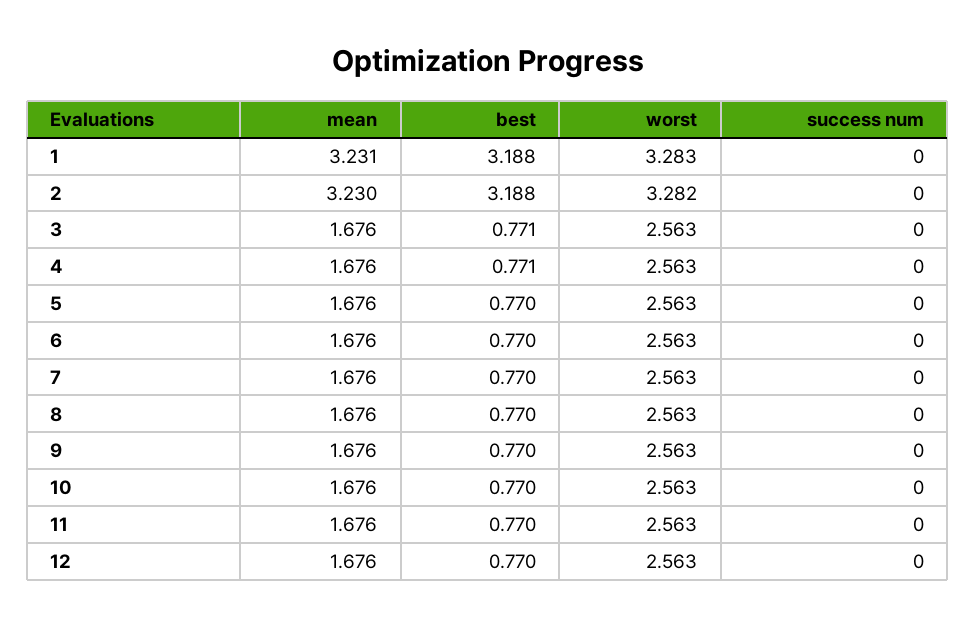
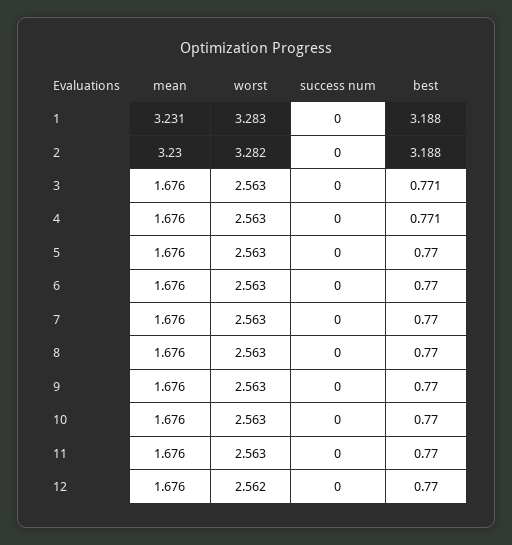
worst, 12: 2.563 -> 2.562

